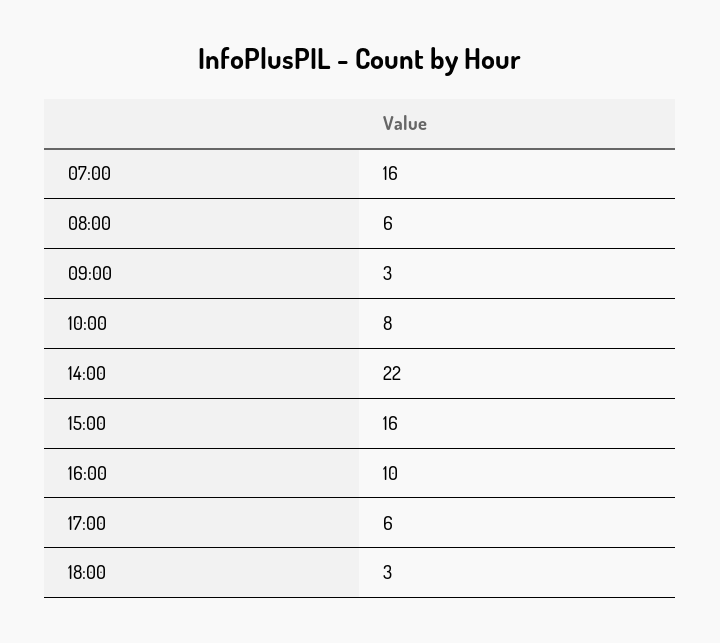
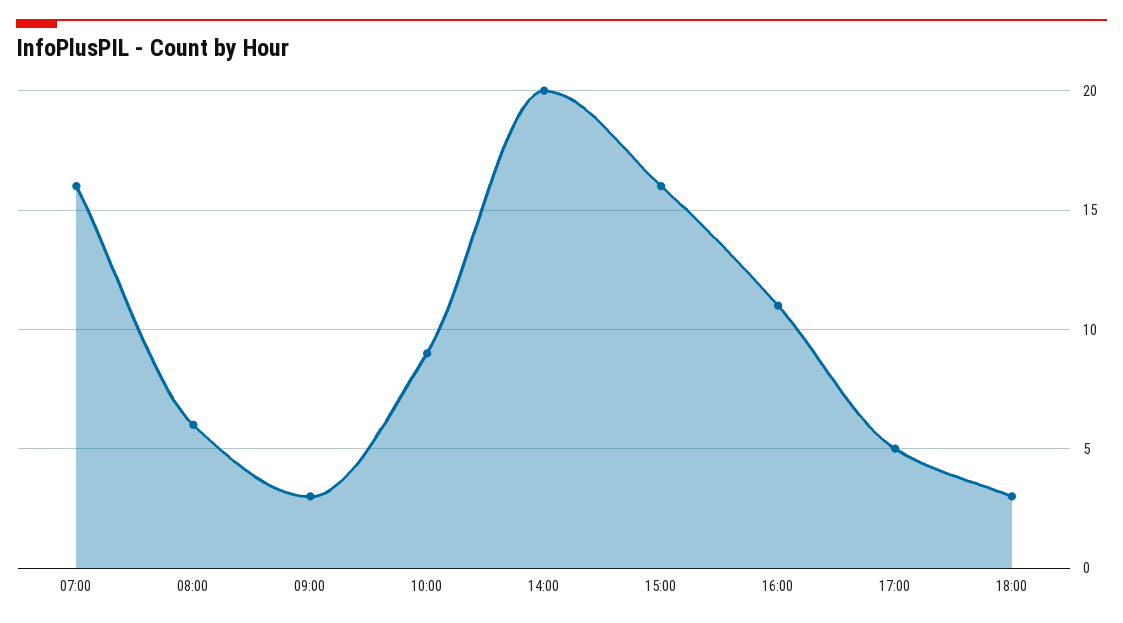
10:00: 8 -> 9
14:00: 22 -> 20
16:00: 10 -> 11
17:00: 6 -> 5

